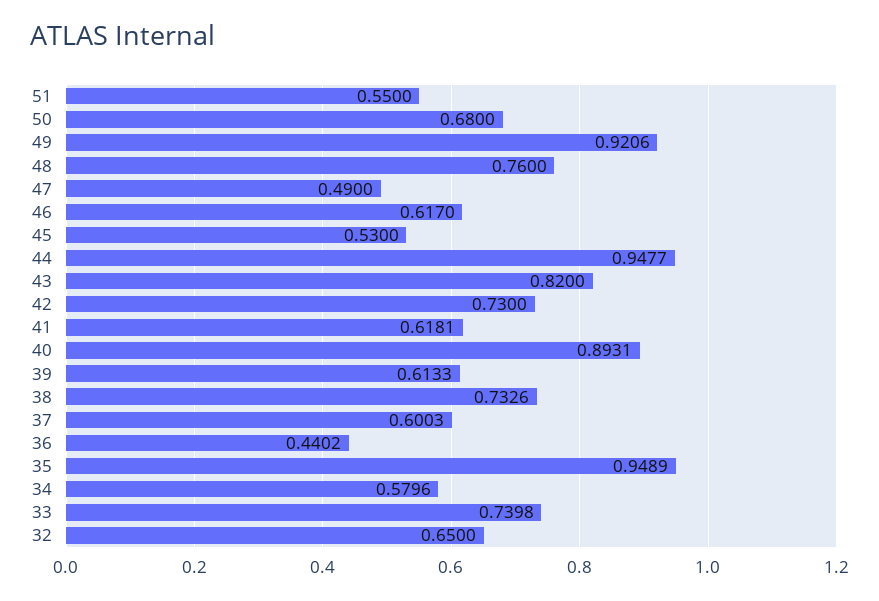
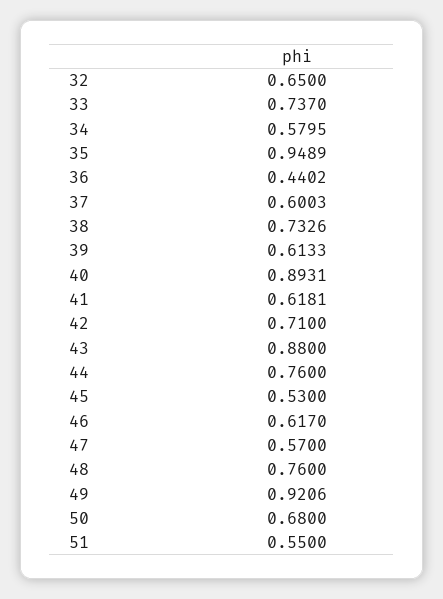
47: 0.49 -> 0.57
44: 0.9477 -> 0.76
43: 0.82 -> 0.88
42: 0.73 -> 0.71
34: 0.5796 -> 0.5795
33: 0.7398 -> 0.737

